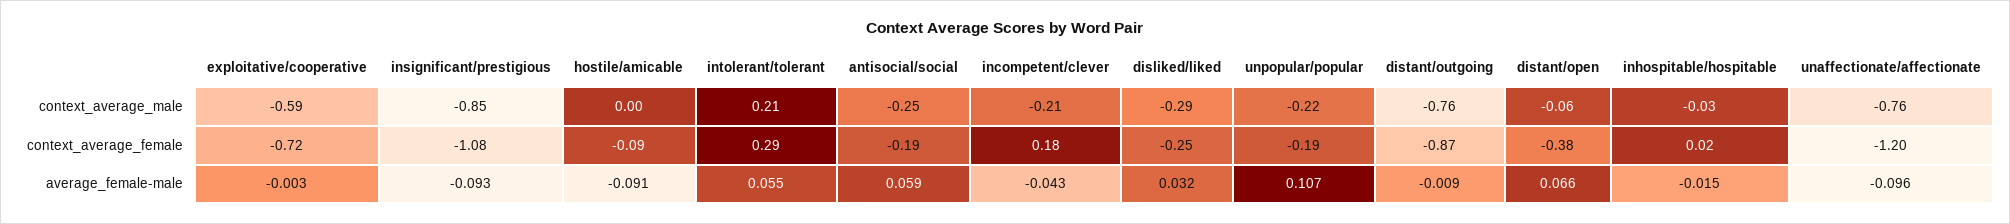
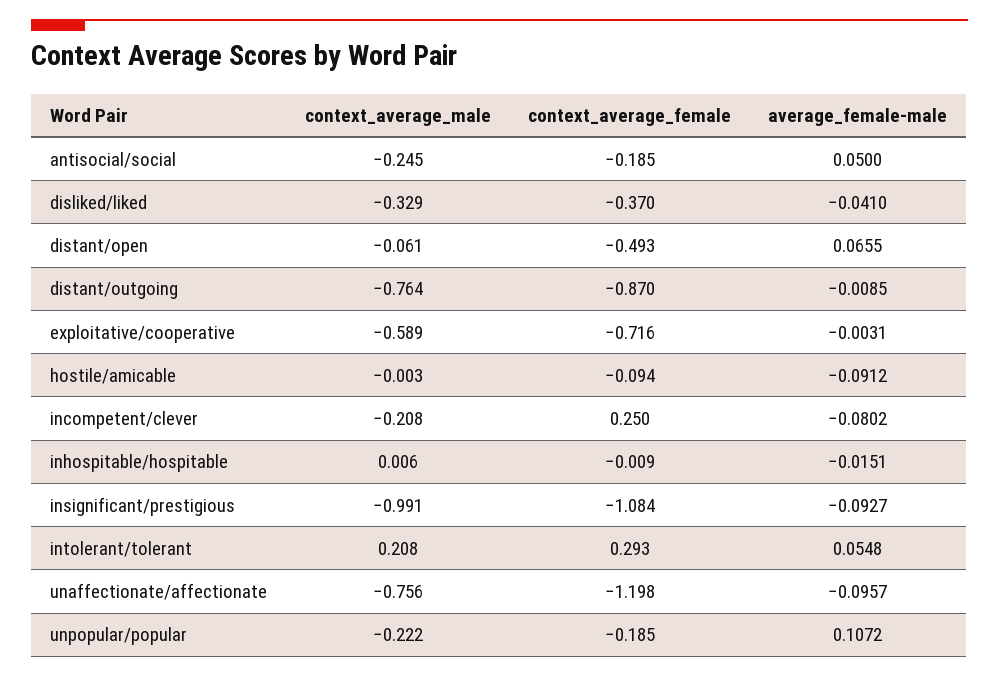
insignificant/prestigious, context_average_male: -0.85 -> -0.991
disliked/liked, context_average_male: -0.29 -> -0.329
inhospitable/hospitable, context_average_male: -0.03 -> 0.006
incompetent/clever, context_average_female: 0.18 -> 0.25
disliked/liked, context_average_female: -0.25 -> -0.37
distant/open, context_average_female: -0.38 -> -0.493
inhospitable/hospitable, context_average_female: 0.02 -> -0.009
antisocial/social, average_female-male: 0.059 -> 0.05
incompetent/clever, average_female-male: -0.043 -> -0.0802
disliked/liked, average_female-male: 0.032 -> -0.041

